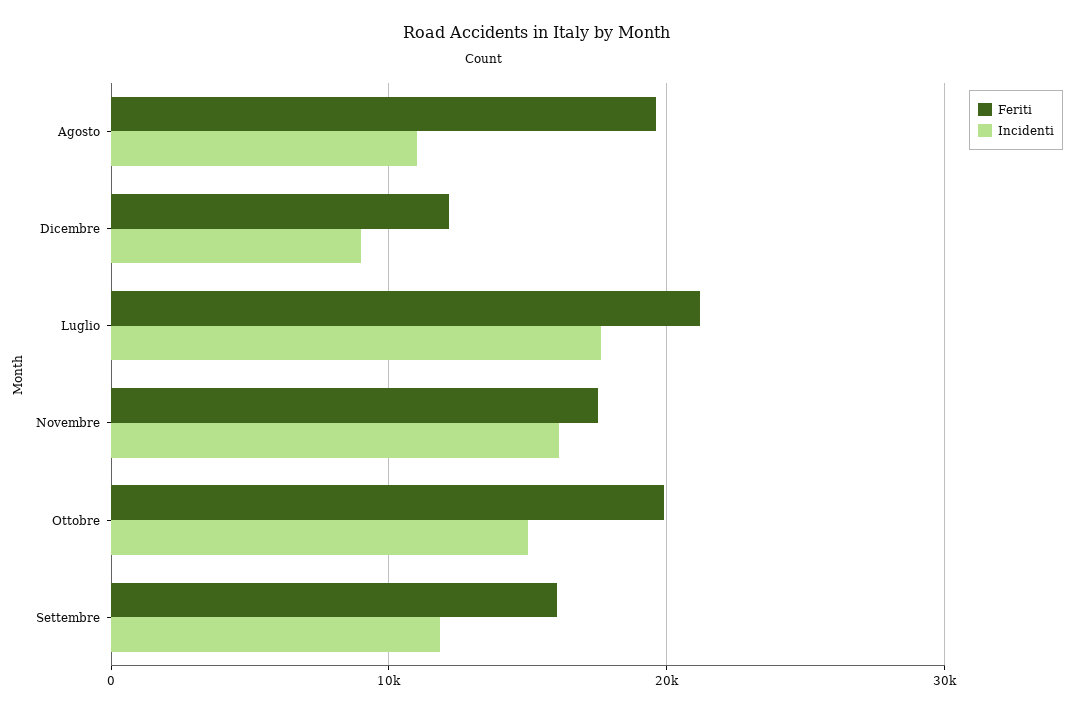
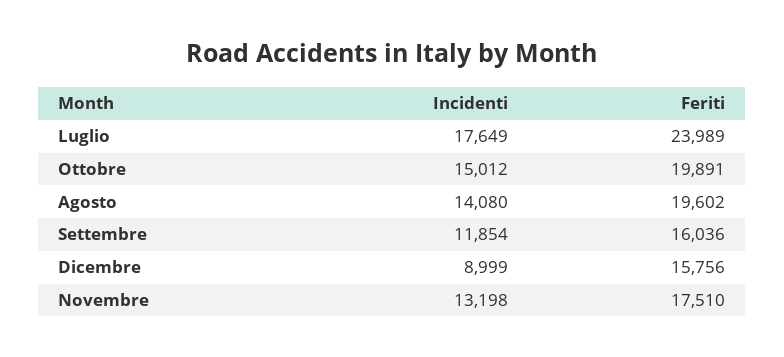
Incidenti, Agosto: 11000 -> 14080
Feriti, Dicembre: 12000 -> 15756
Feriti, Luglio: 21000 -> 23989
Incidenti, Novembre: 16000 -> 13198

